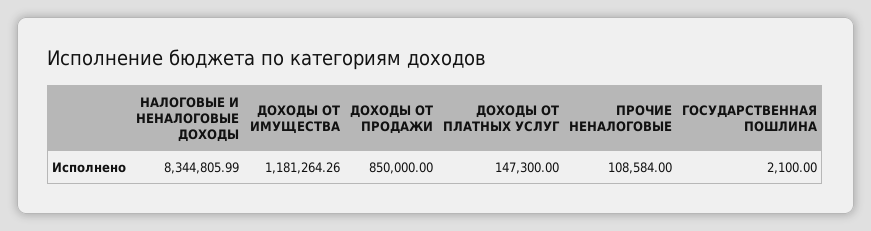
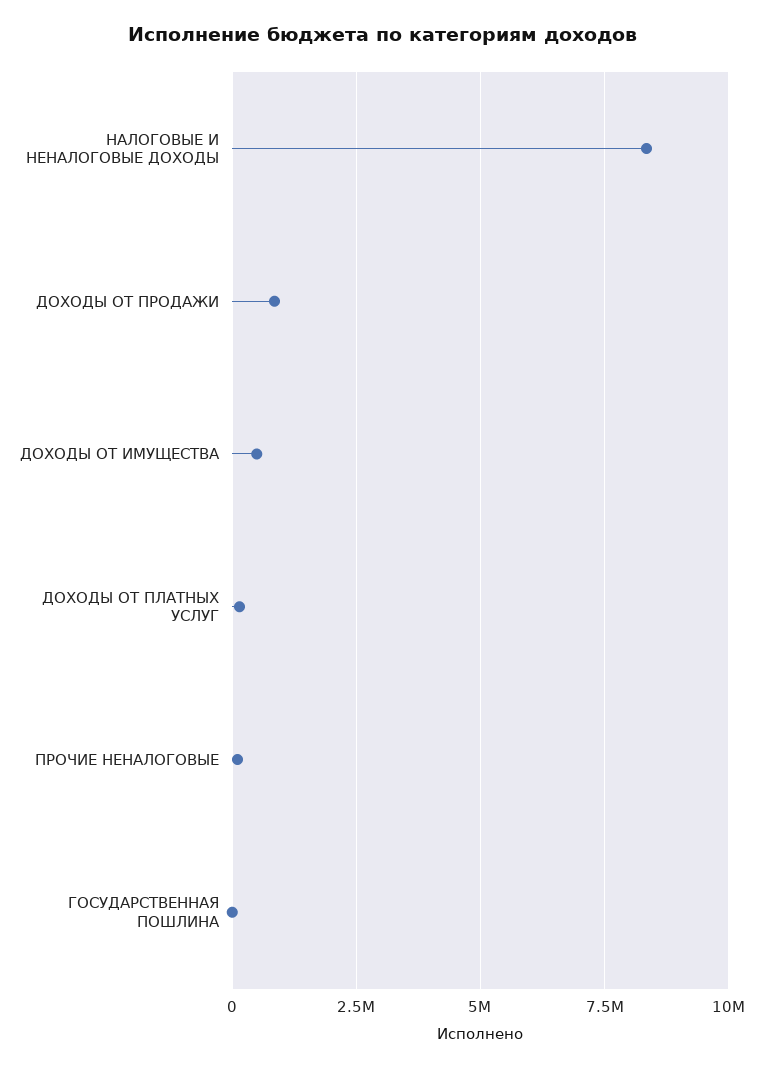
ДОХОДЫ ОТ ИМУЩЕСТВА: 1181264.26 -> 500000

